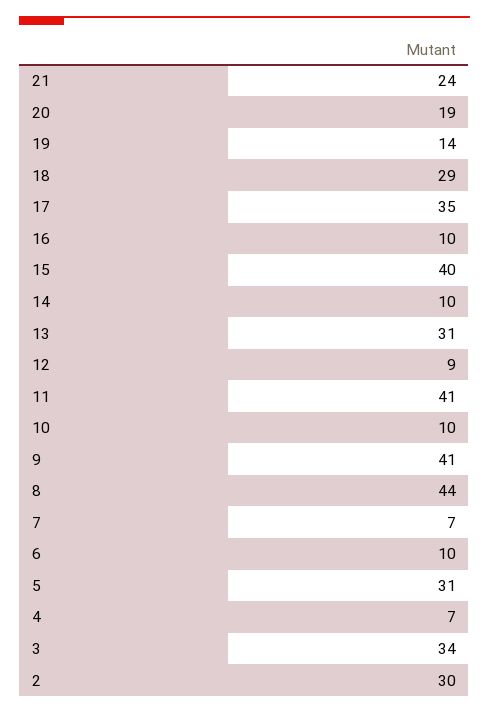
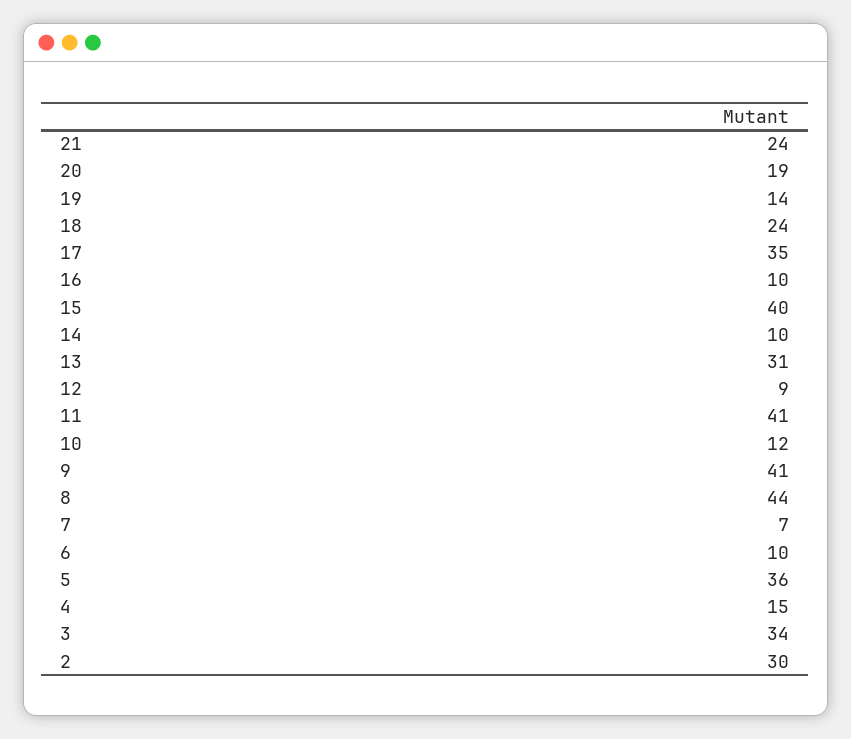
18: 29 -> 24
10: 10 -> 12
5: 31 -> 36
4: 7 -> 15

